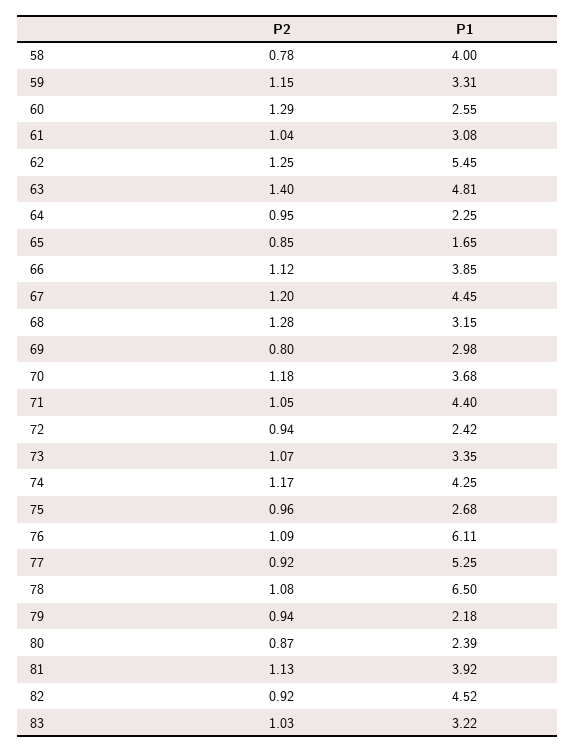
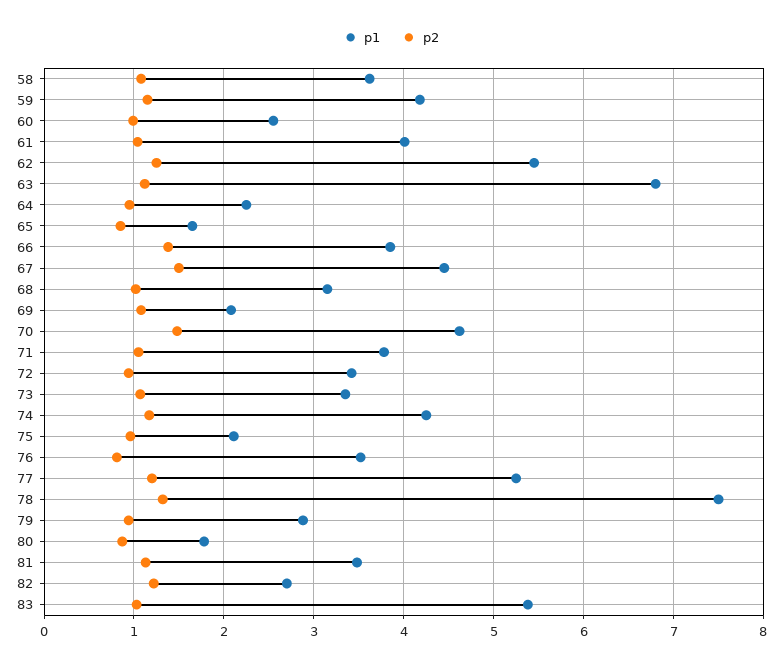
P2, 58: 0.78 -> 1.1
P1, 58: 4 -> 3.6
P1, 59: 3.31 -> 4.2
P2, 60: 1.29 -> 1
P1, 61: 3.08 -> 4
P2, 63: 1.4 -> 1.1
P1, 63: 4.81 -> 6.8
P2, 66: 1.12 -> 1.4
P2, 67: 1.2 -> 1.5
P2, 68: 1.28 -> 1
P2, 69: 0.8 -> 1.1
P1, 69: 2.98 -> 2.1
P2, 70: 1.18 -> 1.5
P1, 70: 3.68 -> 4.6
P1, 71: 4.4 -> 3.8
P1, 72: 2.42 -> 3.4
P1, 75: 2.68 -> 2.1
P2, 76: 1.09 -> 0.8
P1, 76: 6.11 -> 3.5
P2, 77: 0.92 -> 1.2
P2, 78: 1.08 -> 1.3
P1, 78: 6.5 -> 7.5
P1, 79: 2.18 -> 2.9
P1, 80: 2.39 -> 1.8
P1, 81: 3.92 -> 3.5
P2, 82: 0.92 -> 1.2
P1, 82: 4.52 -> 2.7
P1, 83: 3.22 -> 5.4

